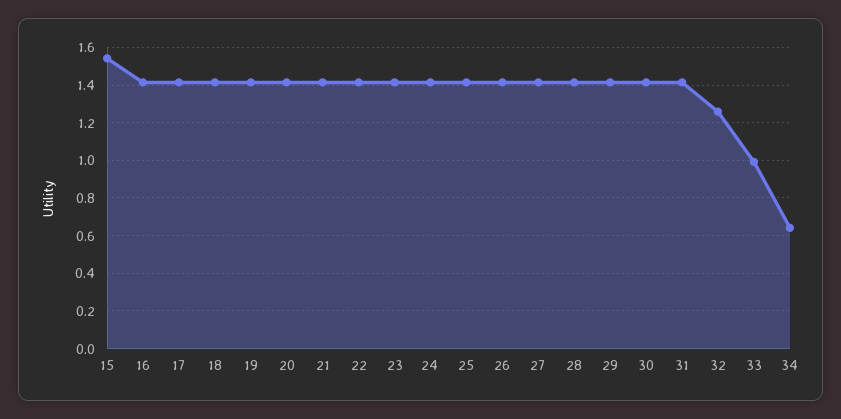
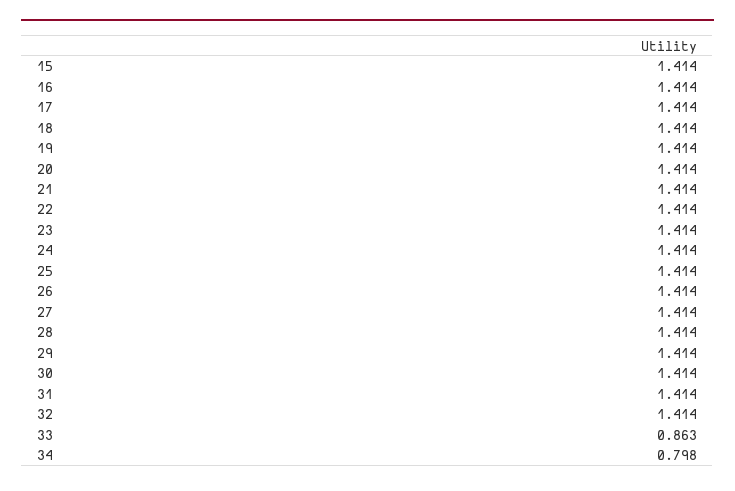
15: 1.55 -> 1.414
32: 1.25 -> 1.414
33: 1 -> 0.863
34: 0.65 -> 0.798

